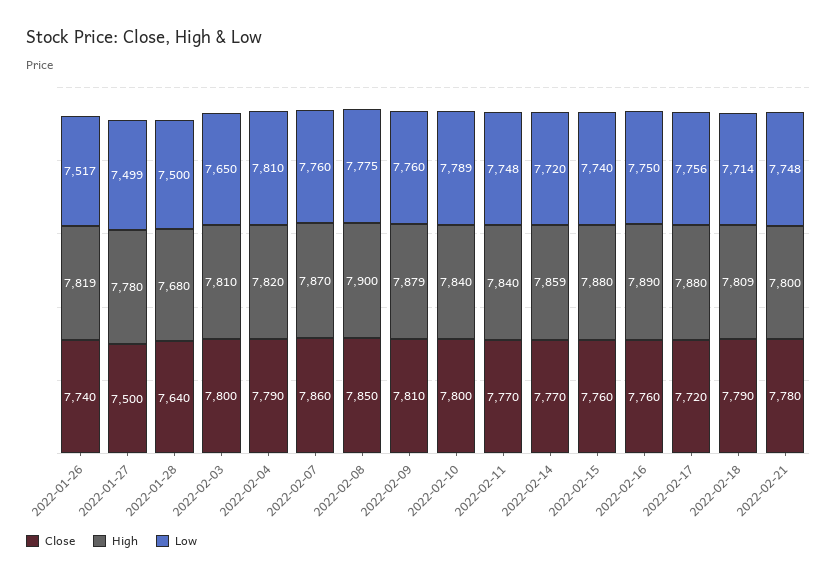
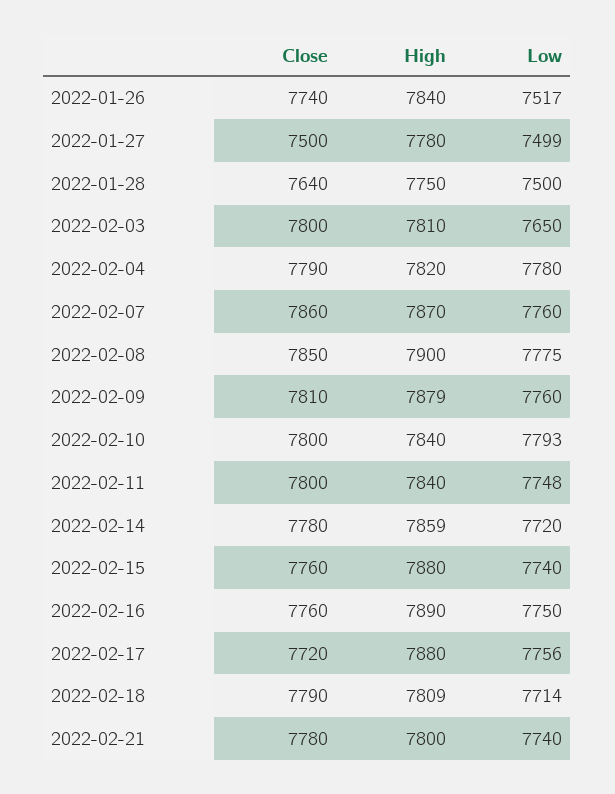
High, 2022-01-26: 7819 -> 7840
High, 2022-01-28: 7680 -> 7750
Low, 2022-02-04: 7810 -> 7780
Low, 2022-02-10: 7789 -> 7793
Close, 2022-02-11: 7770 -> 7800
Close, 2022-02-14: 7770 -> 7780
Low, 2022-02-21: 7748 -> 7740

